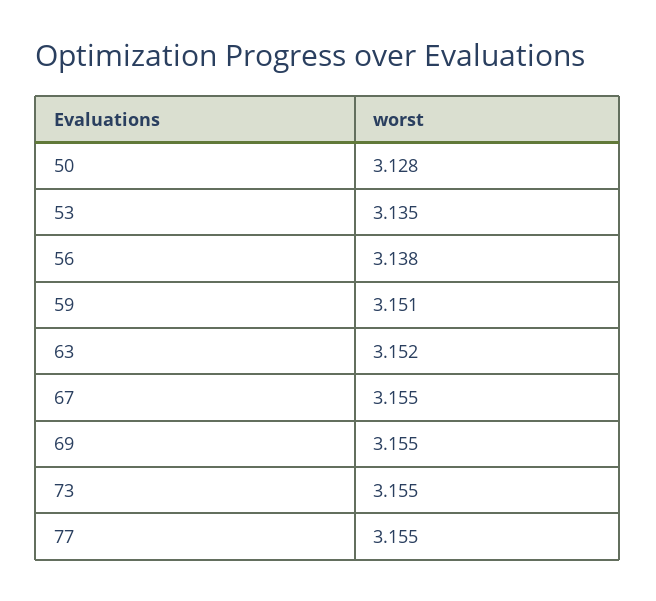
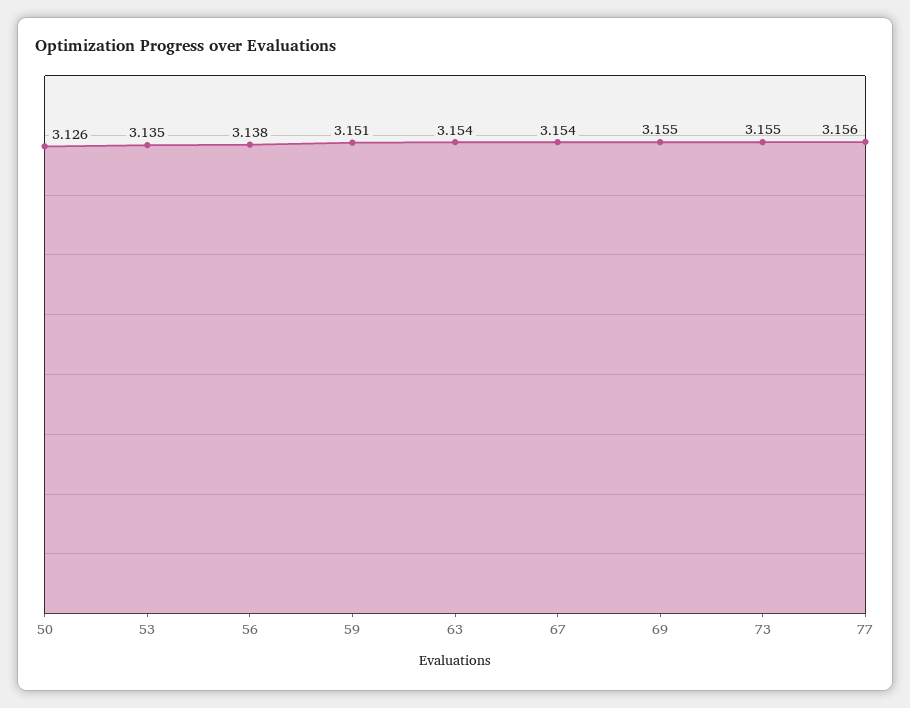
50: 3.128 -> 3.126
63: 3.152 -> 3.154
67: 3.155 -> 3.154
77: 3.155 -> 3.156

